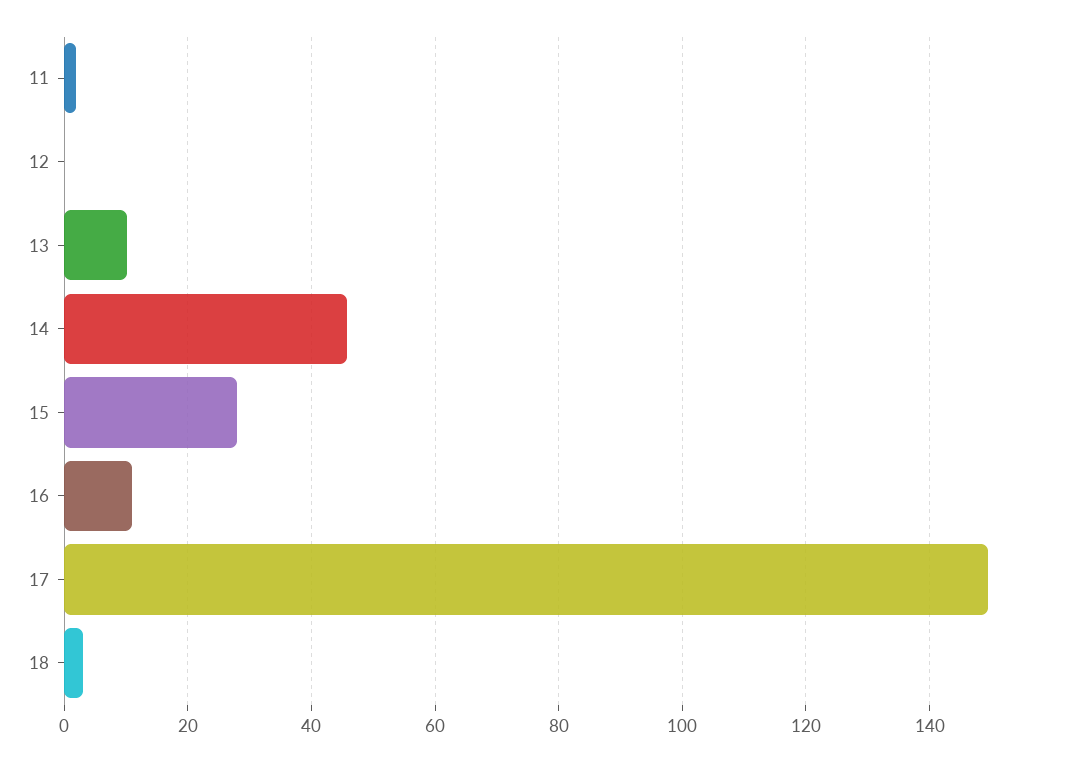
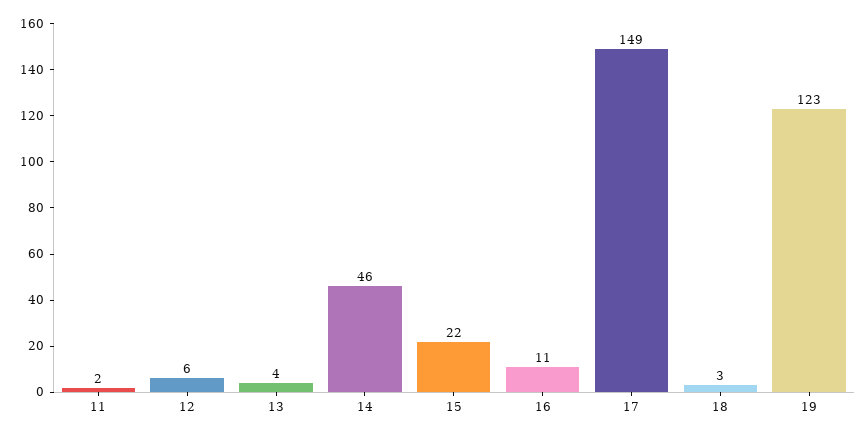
12: 0 -> 6
13: 10 -> 4
15: 28 -> 22
19: none -> 123

